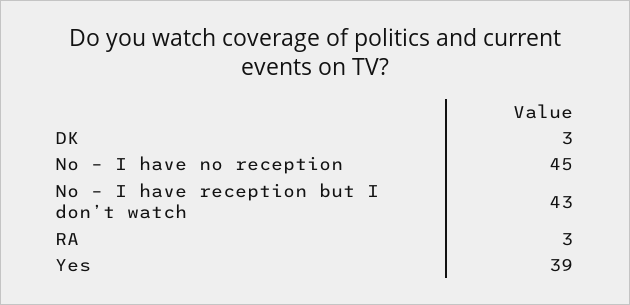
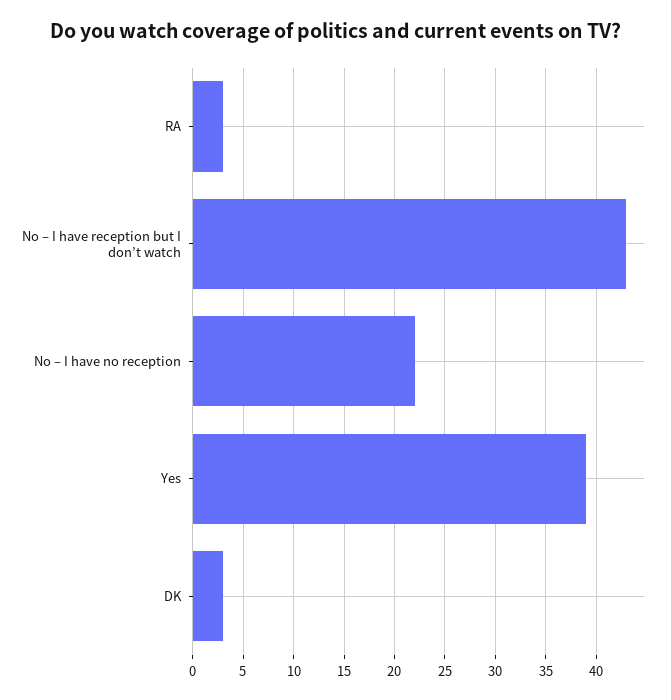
No – I have no reception: 45 -> 22

